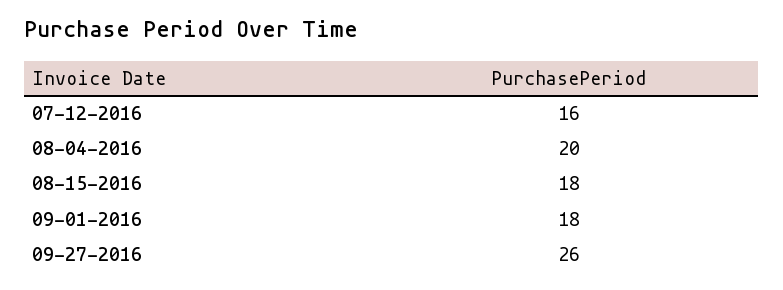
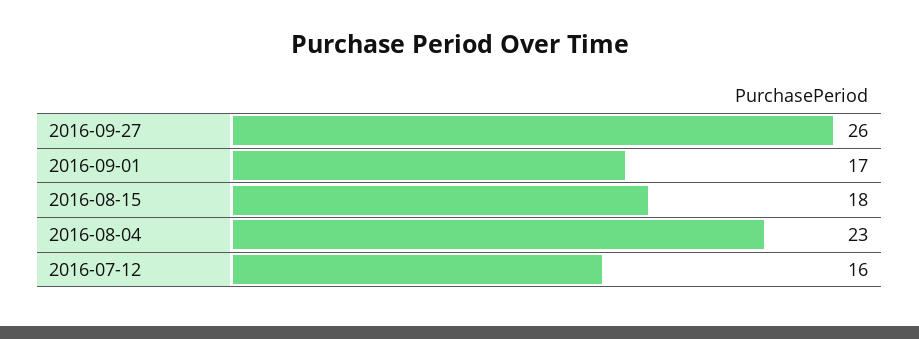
08-04-2016: 20 -> 23
09-01-2016: 18 -> 17

